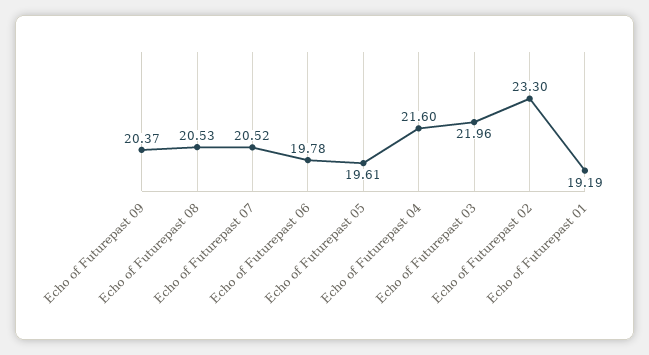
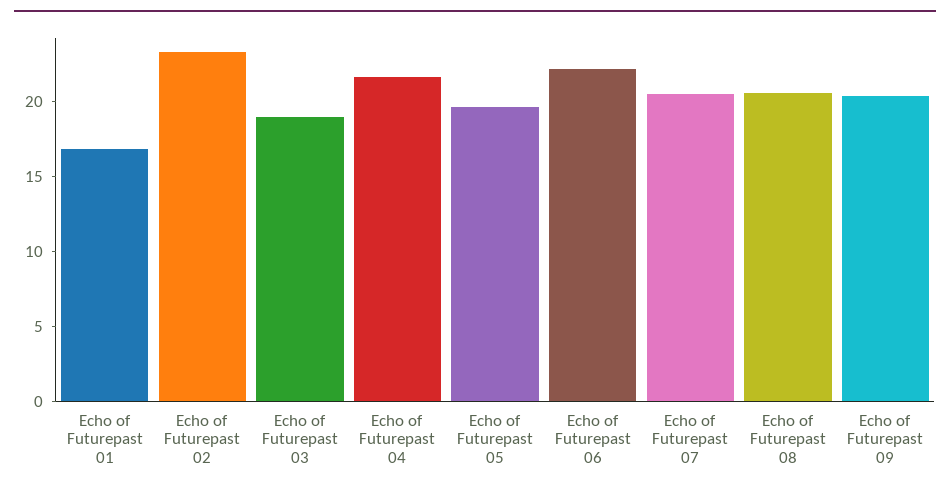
Echo of Futurepast 06: 19.78 -> 22
Echo of Futurepast 03: 21.96 -> 19
Echo of Futurepast 01: 19.19 -> 17

